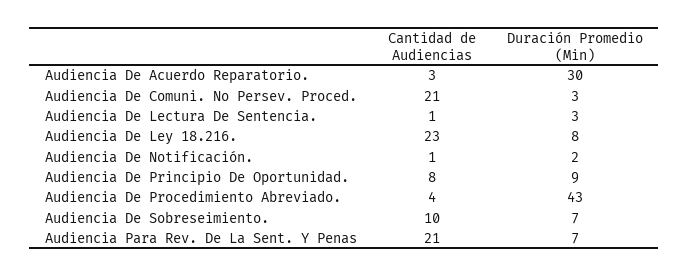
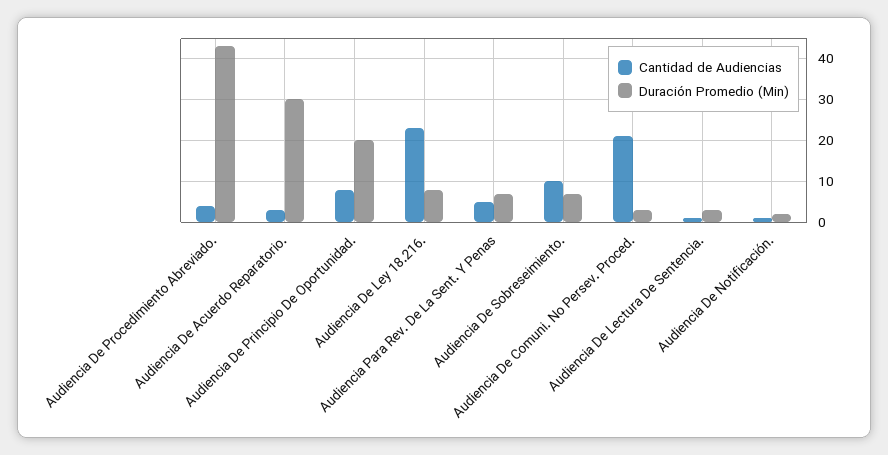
Duración Promedio (Min), Audiencia De Principio De Oportunidad.: 9 -> 20
Cantidad de Audiencias, Audiencia Para Rev. De La Sent. Y Penas: 21 -> 5

